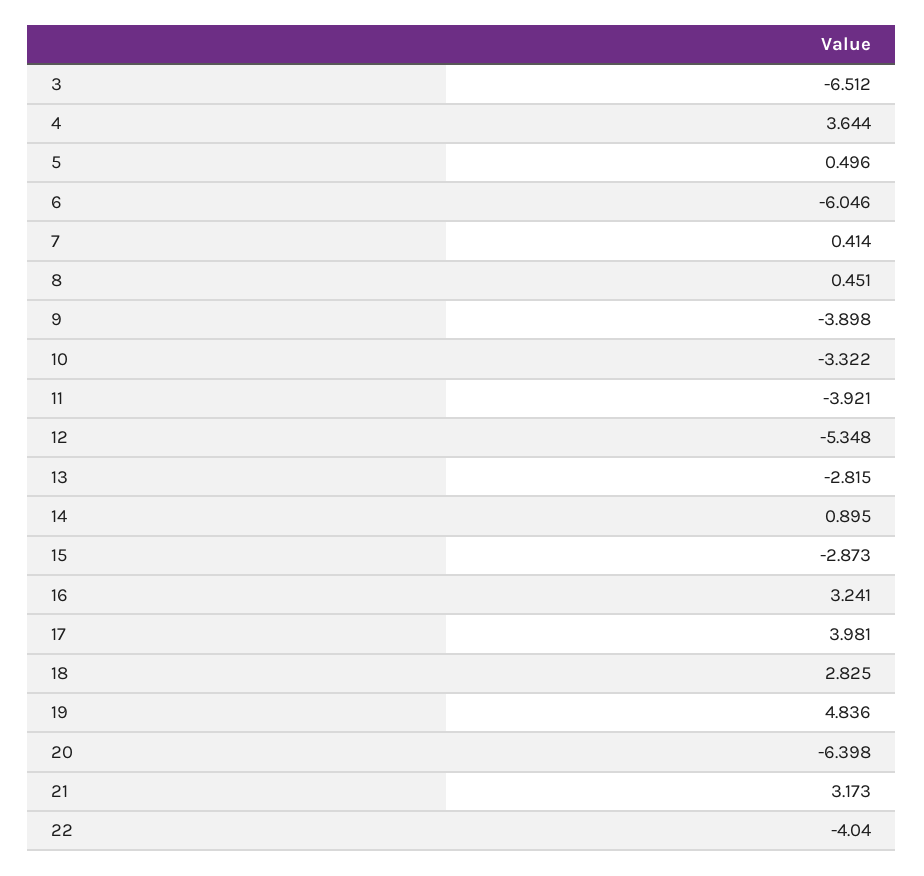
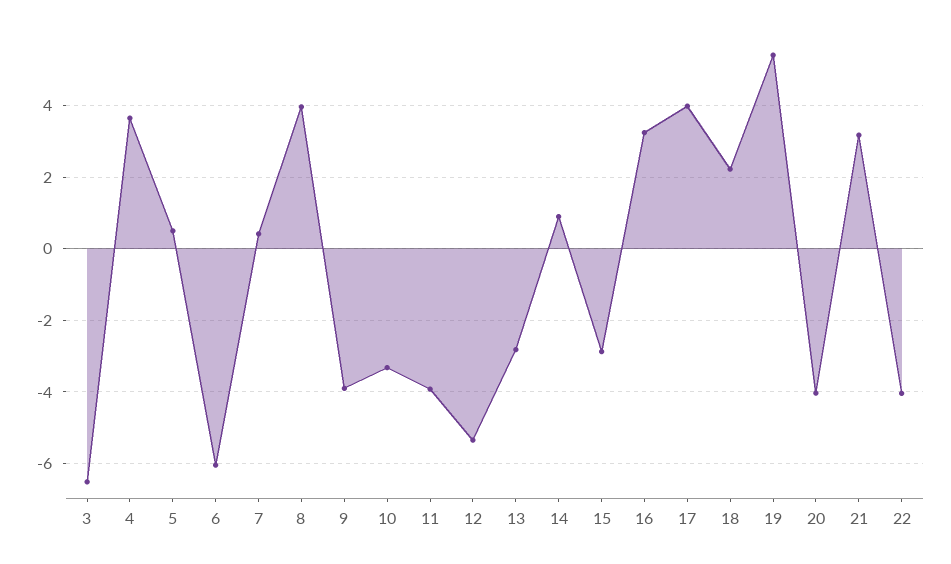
8: 0.451 -> 4
18: 2.825 -> 2.2
19: 4.836 -> 5.4
20: -6.398 -> -4

